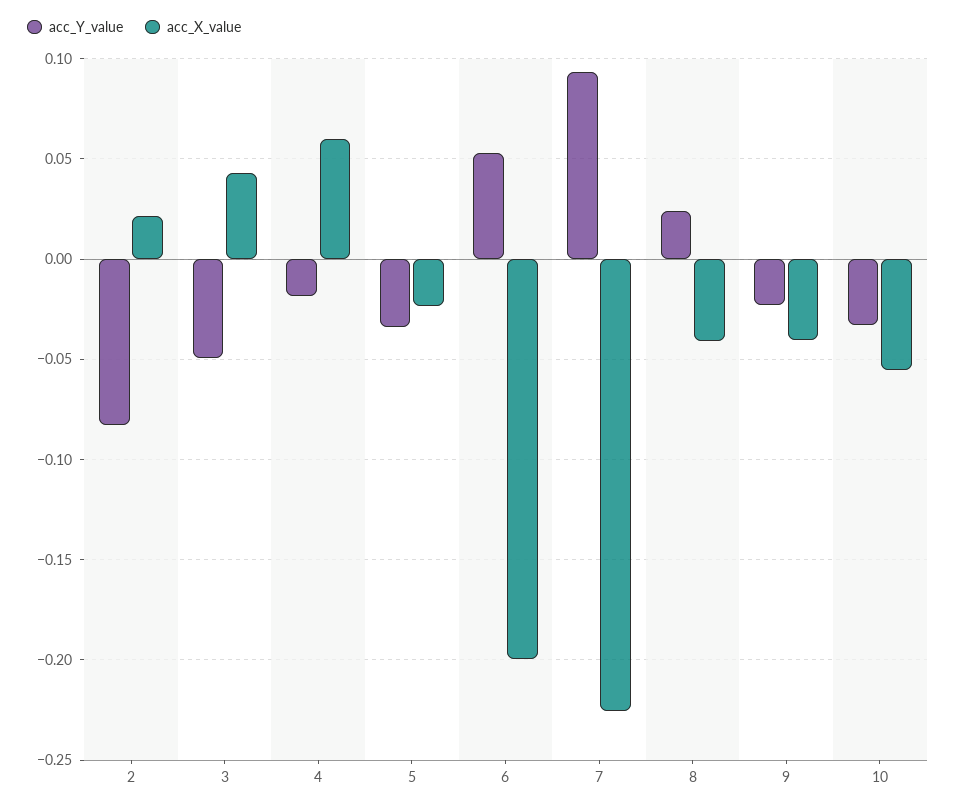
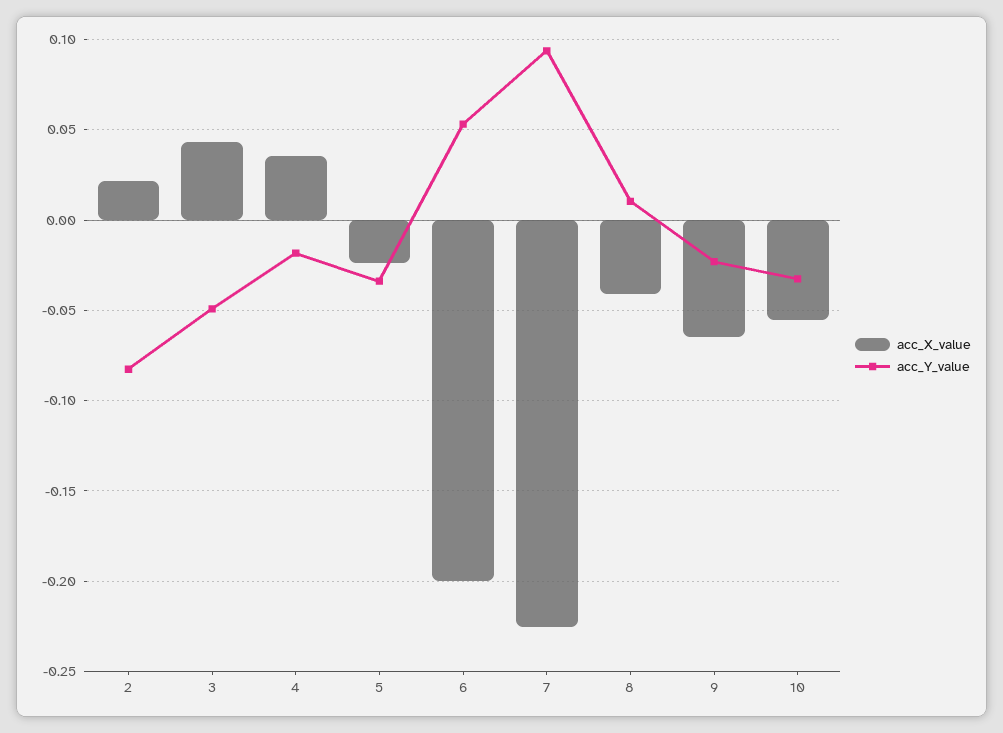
acc_X_value, 4: 0.06 -> 0.035
acc_Y_value, 8: 0.025 -> 0.01
acc_X_value, 9: -0.04 -> -0.065

